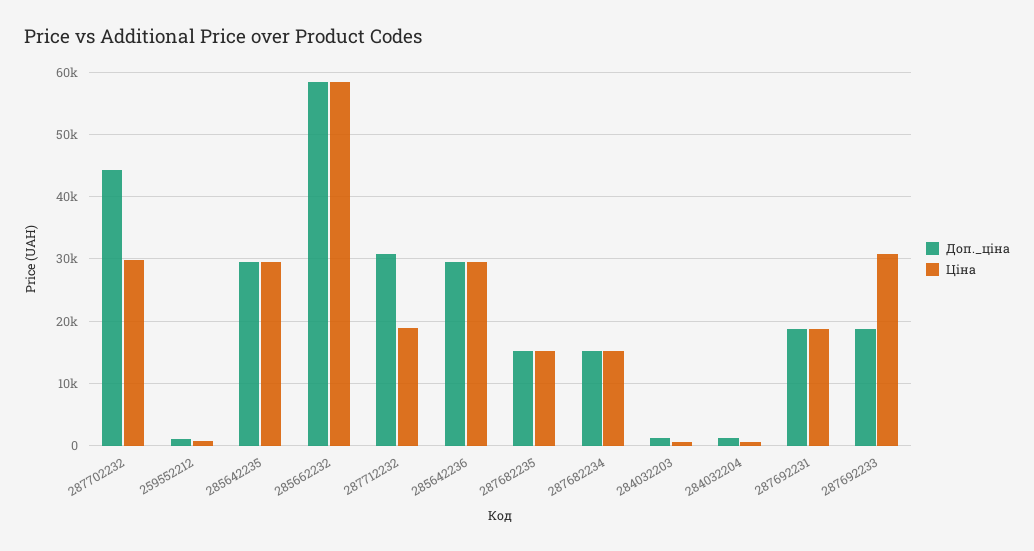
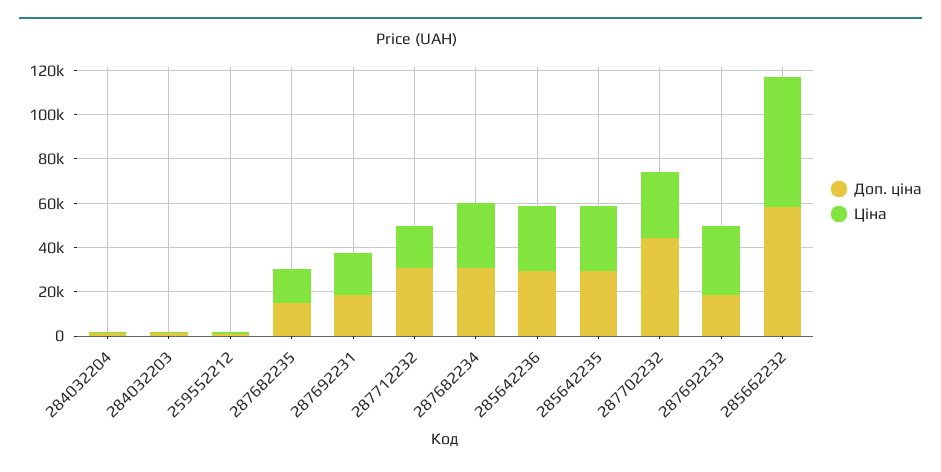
Доп._ціна, 287682234: 15000 -> 30000
Ціна, 287682234: 15000 -> 30000

